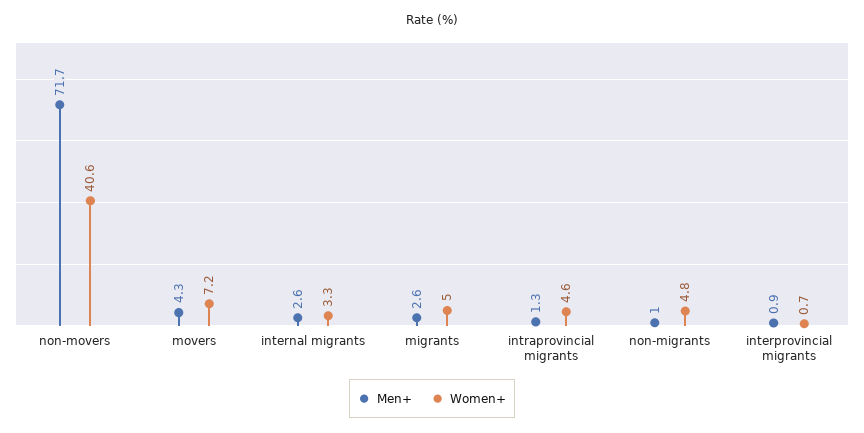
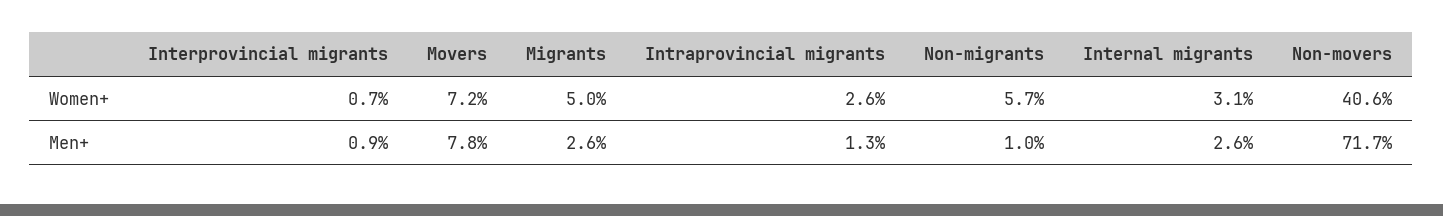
Men+, movers: 4.3 -> 7.8
Women+, internal migrants: 3.3 -> 3.1
Women+, intraprovincial migrants: 4.6 -> 2.6
Women+, non-migrants: 4.8 -> 5.7

